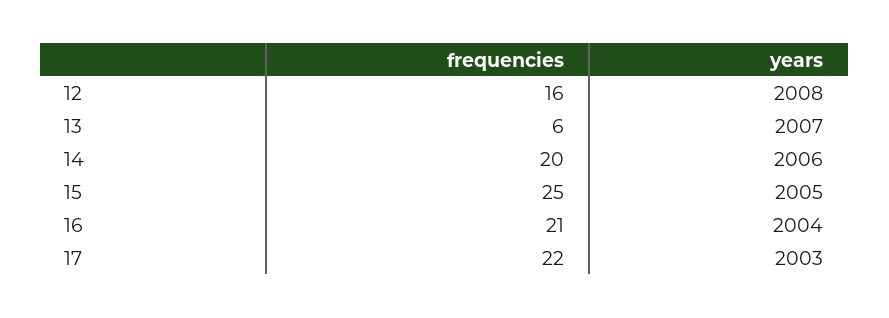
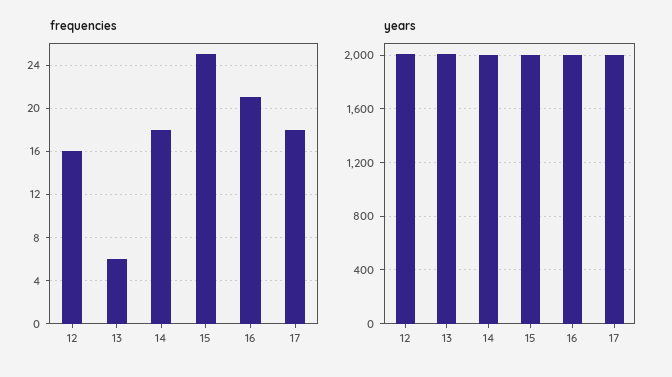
frequencies, 14: 20 -> 18
frequencies, 17: 22 -> 18

